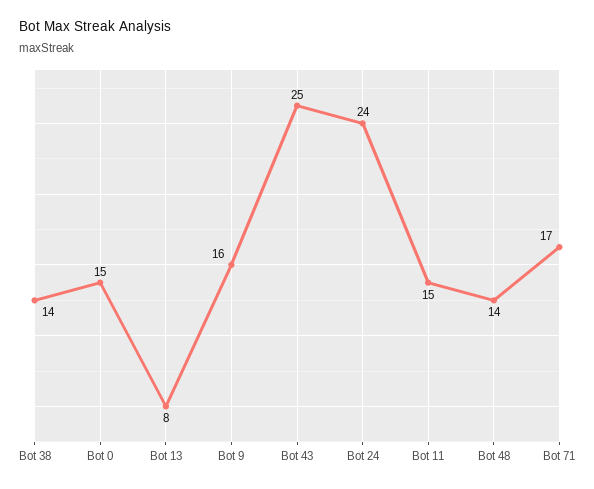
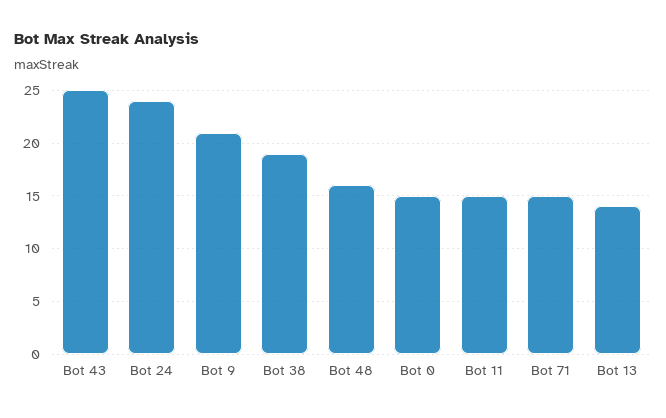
Bot 38: 14 -> 19
Bot 13: 8 -> 14
Bot 9: 16 -> 21
Bot 48: 14 -> 16
Bot 71: 17 -> 15

